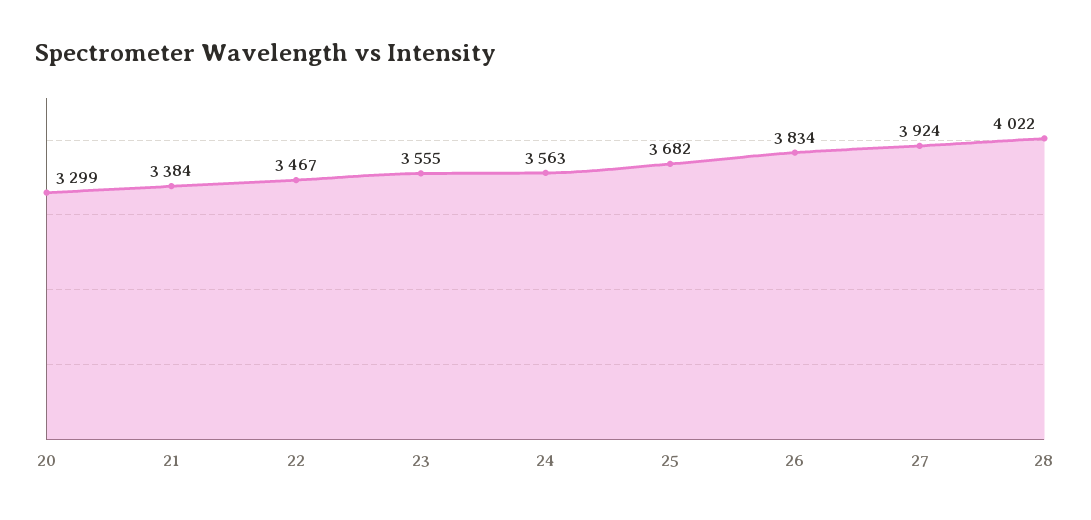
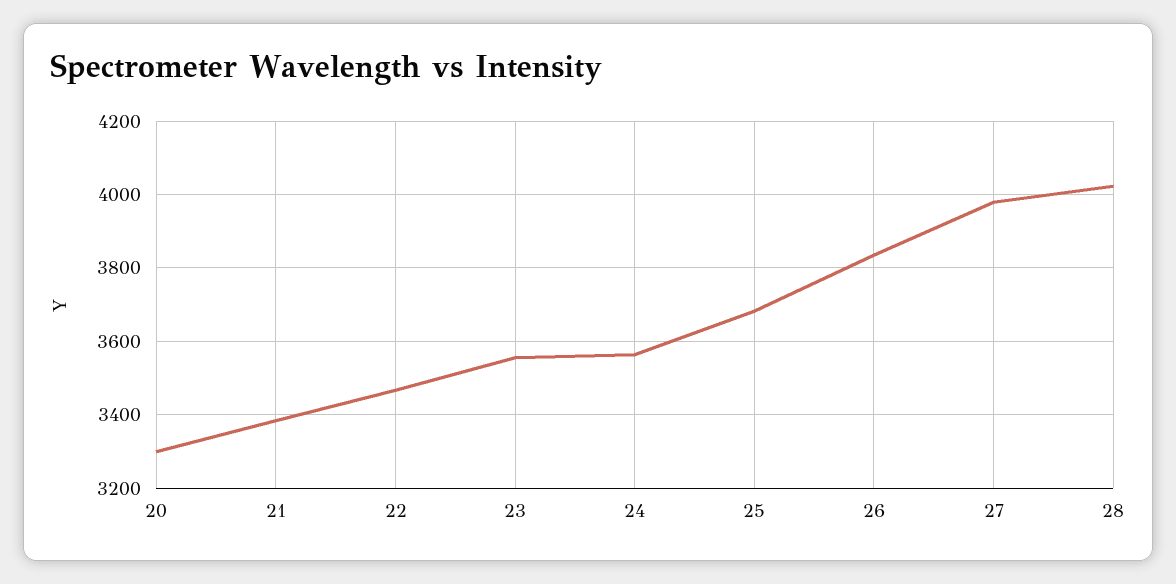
27: 3924 -> 3980

